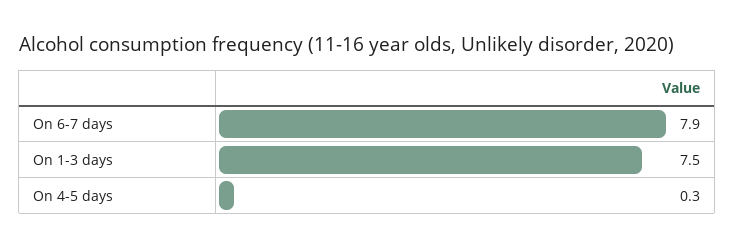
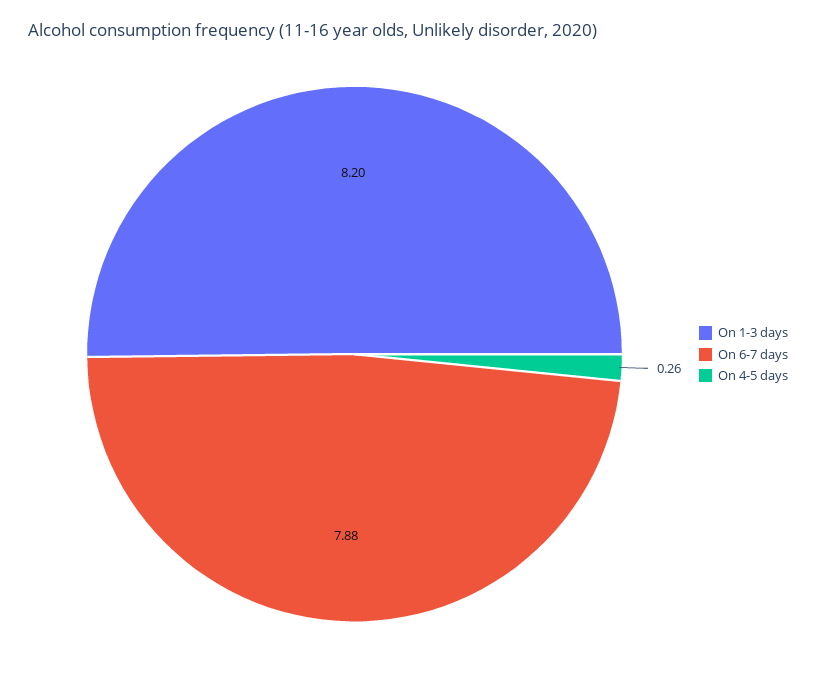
On 1-3 days: 7.5 -> 8.2

